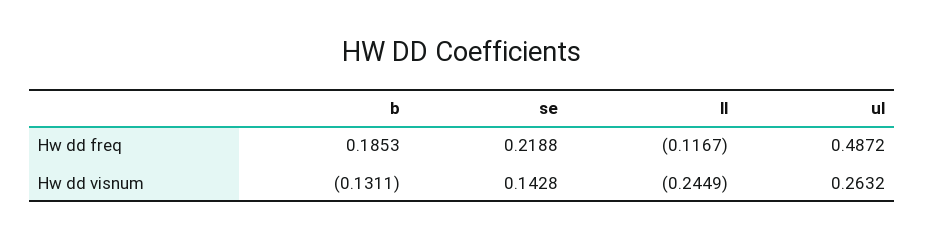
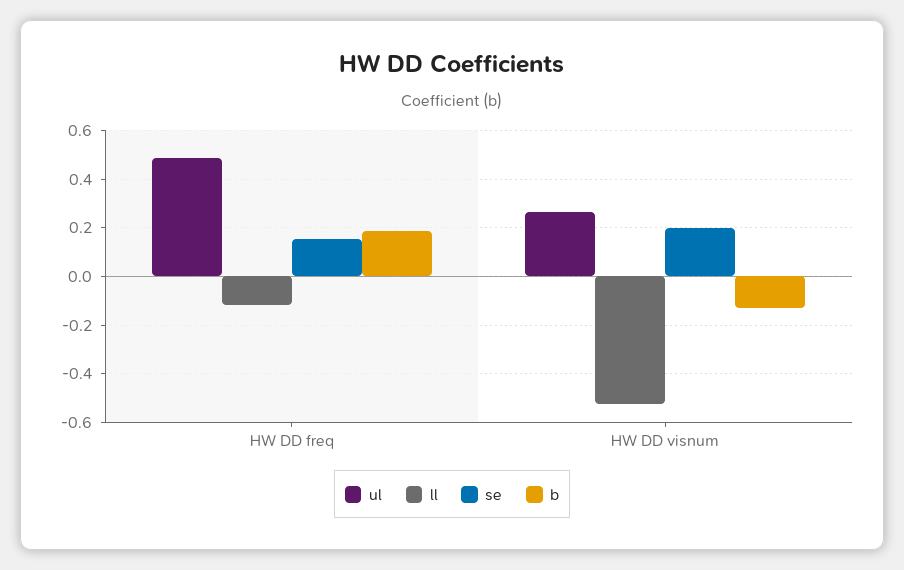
se, Hw dd freq: 0.2188 -> 0.15
se, Hw dd visnum: 0.1428 -> 0.2
ll, Hw dd visnum: -0.2449 -> -0.525

